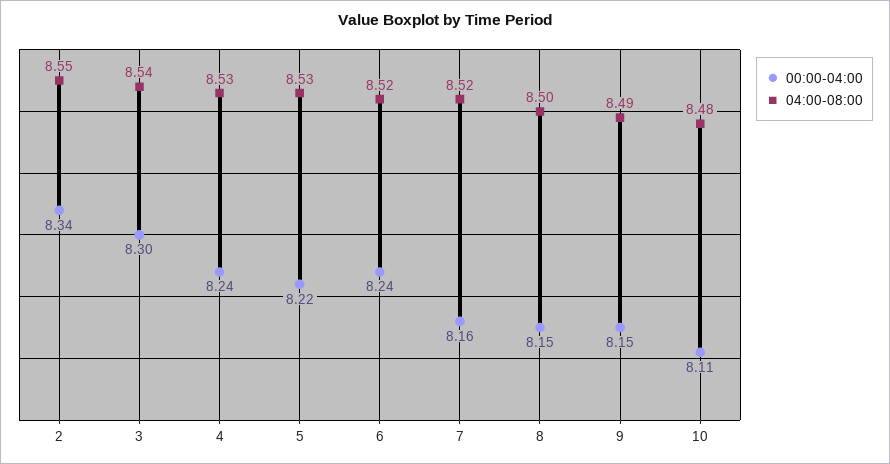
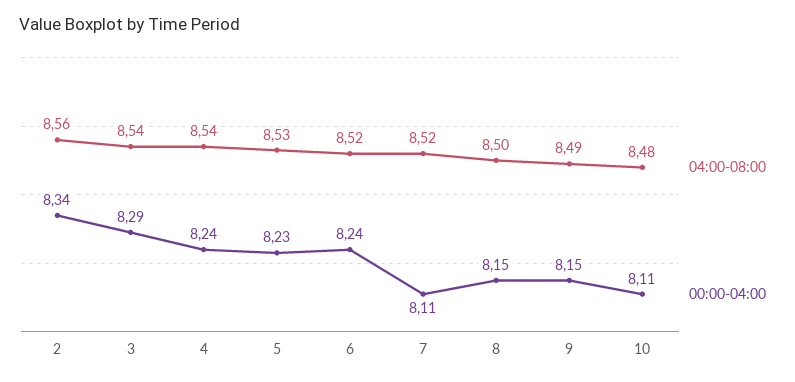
04:00-08:00, 2: 8.55 -> 8.56
00:00-04:00, 3: 8.3 -> 8.29
04:00-08:00, 4: 8.53 -> 8.54
00:00-04:00, 5: 8.22 -> 8.23
00:00-04:00, 7: 8.16 -> 8.11

